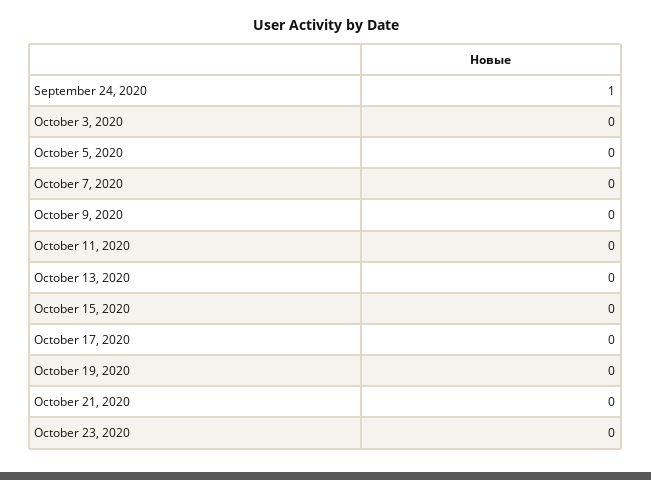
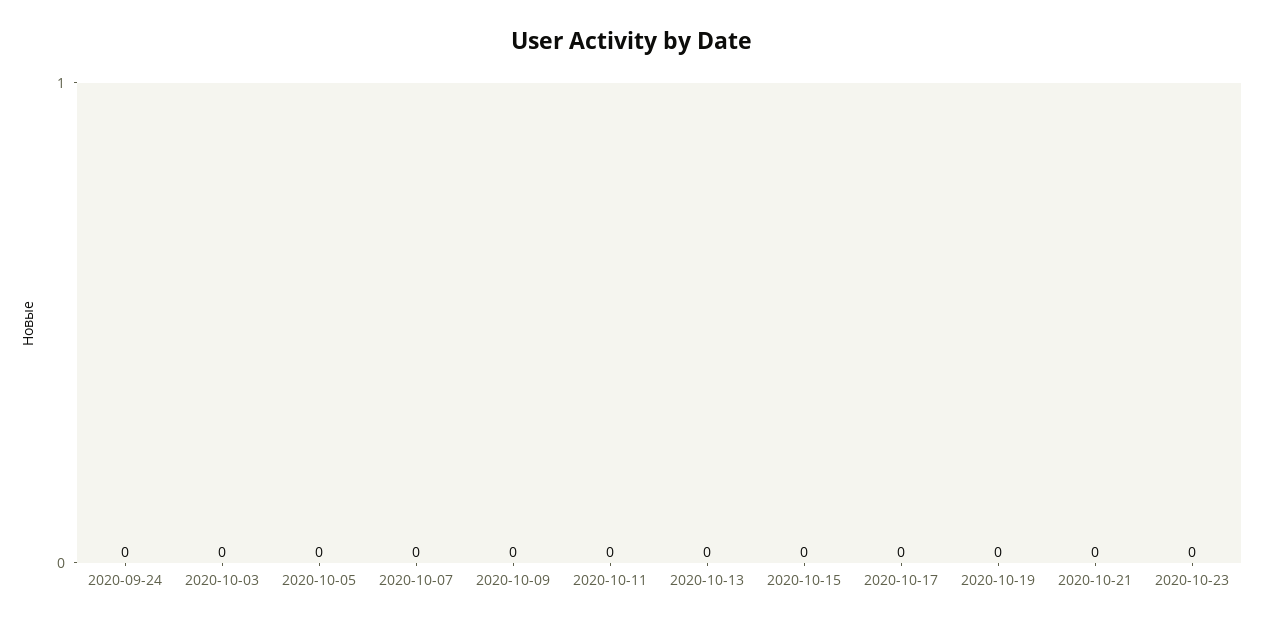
September 24, 2020: 1 -> 0

